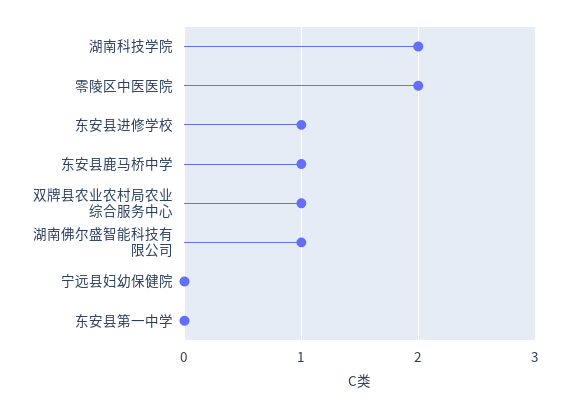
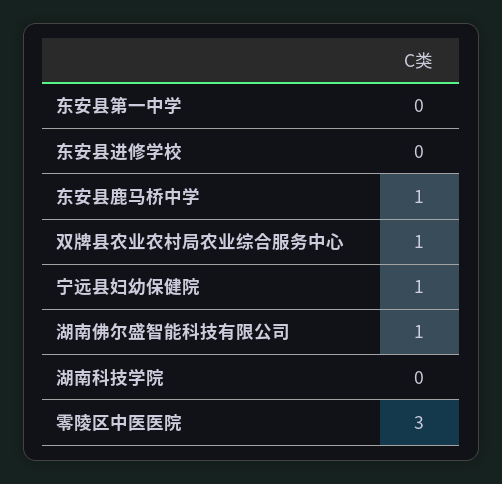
湖南科技学院: 2 -> 0
零陵区中医医院: 2 -> 3
东安县进修学校: 1 -> 0
宁远县妇幼保健院: 0 -> 1

